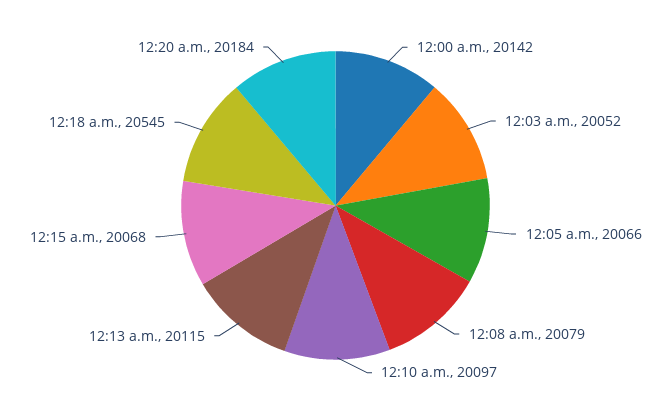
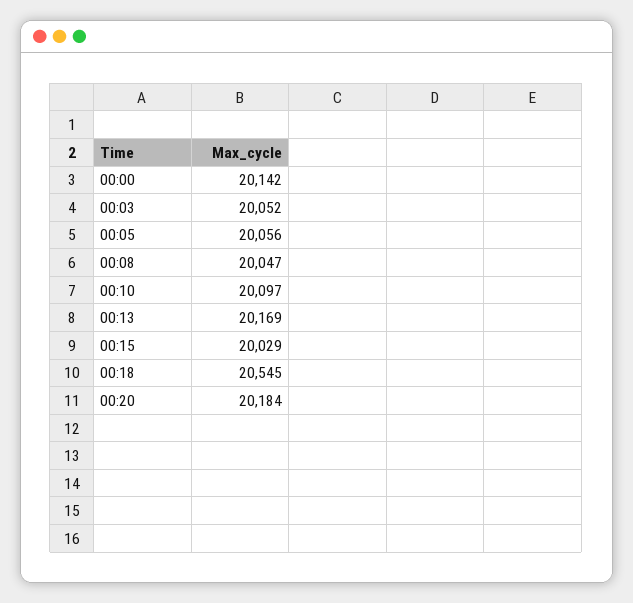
12:05 a.m.: 20066 -> 20056
12:08 a.m.: 20079 -> 20047
12:13 a.m.: 20115 -> 20169
12:15 a.m.: 20068 -> 20029

